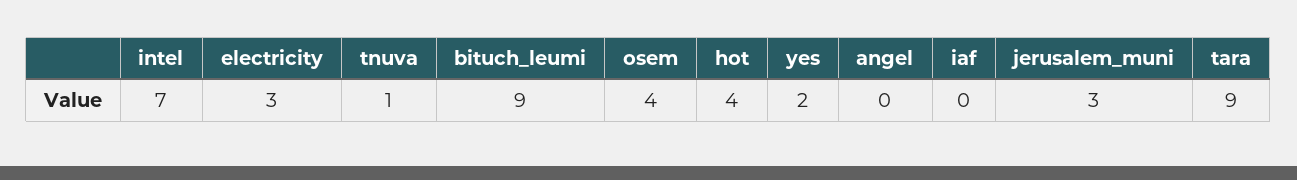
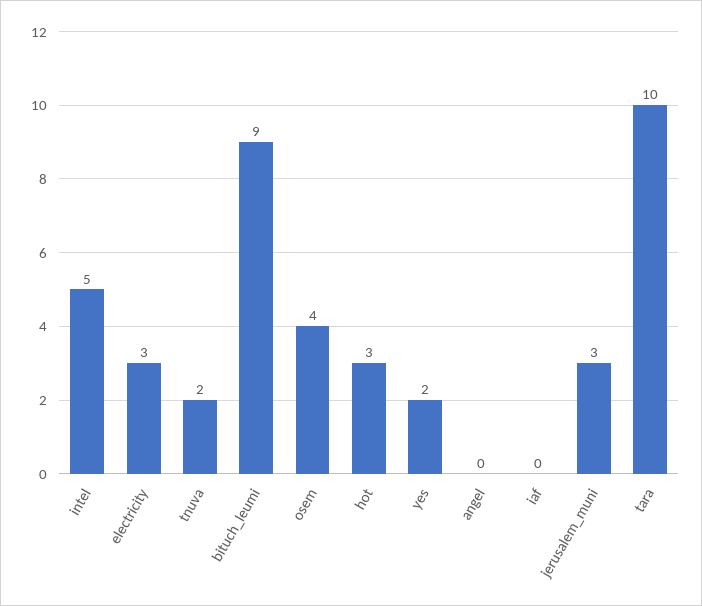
intel: 7 -> 5
tnuva: 1 -> 2
hot: 4 -> 3
tara: 9 -> 10

